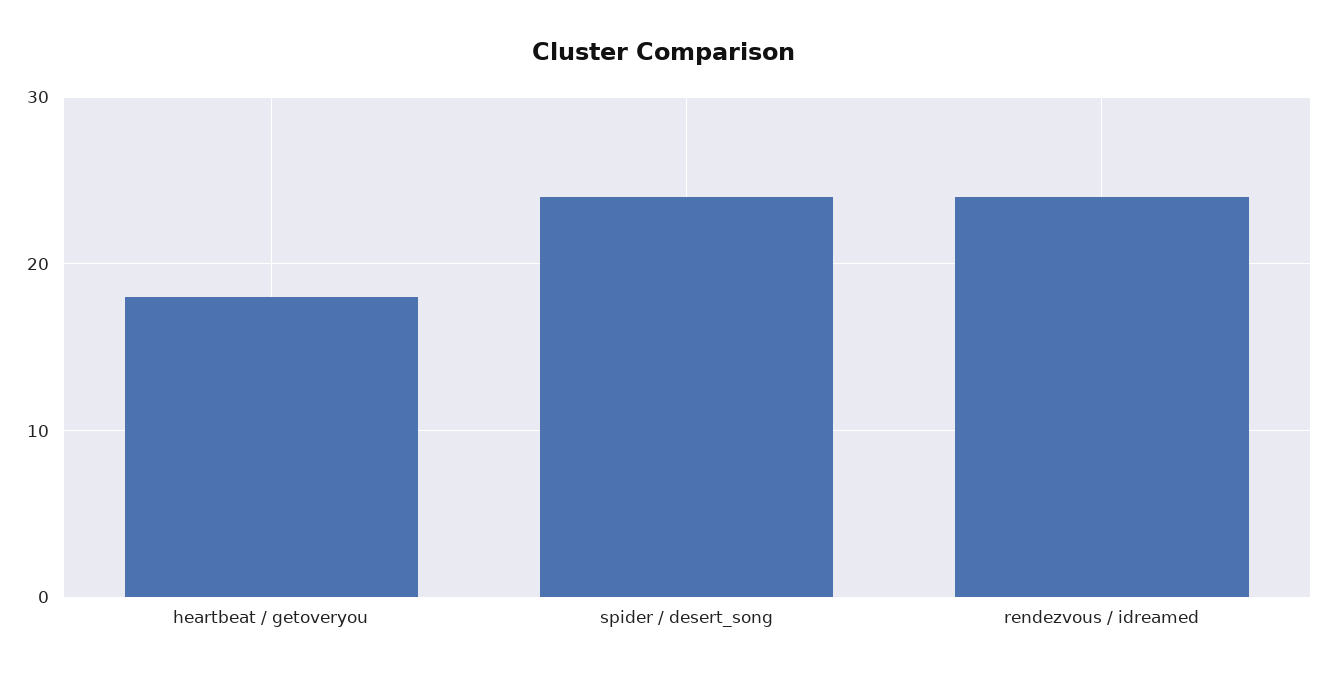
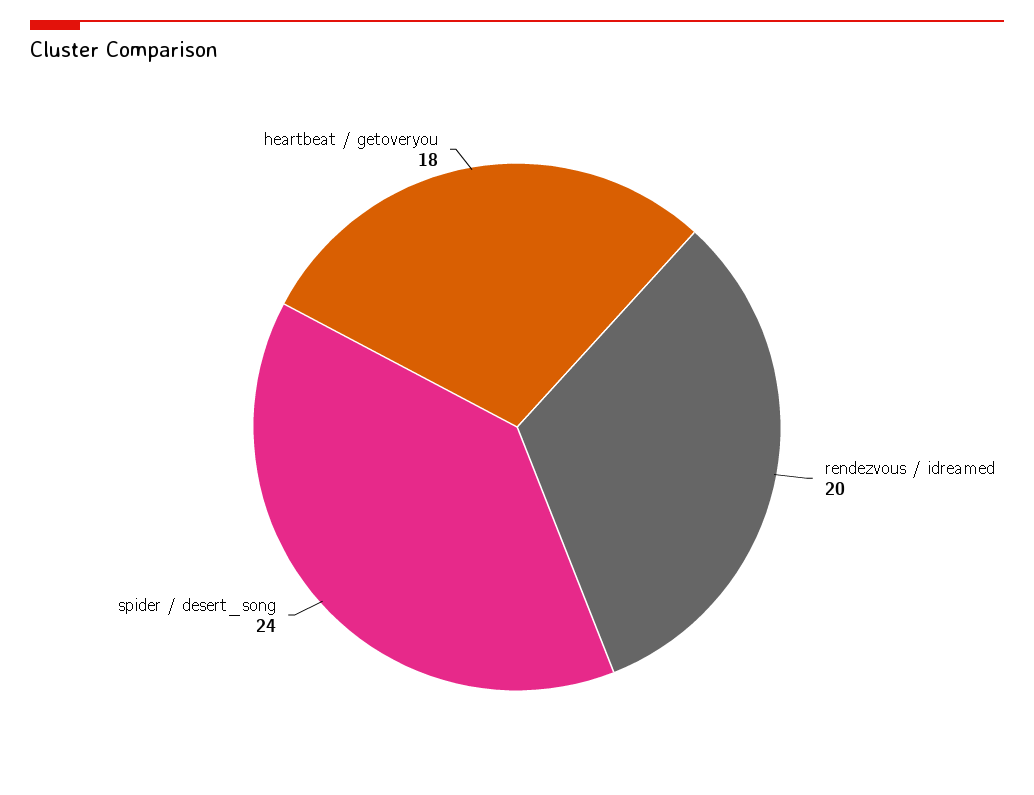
rendezvous / idreamed: 24 -> 20

